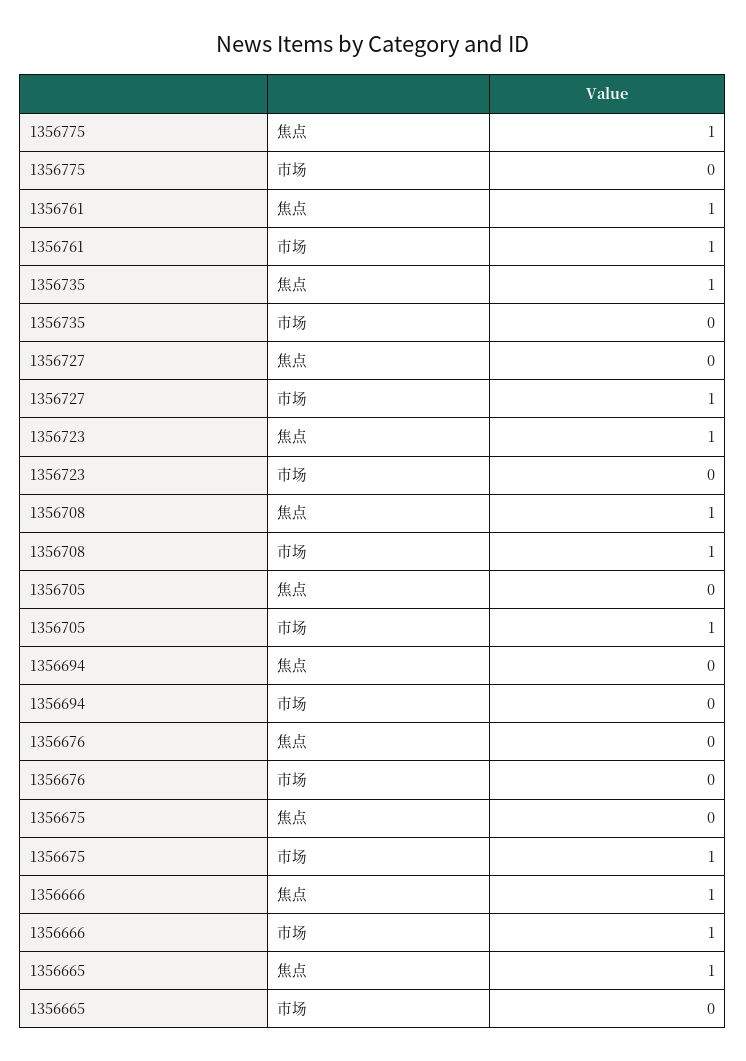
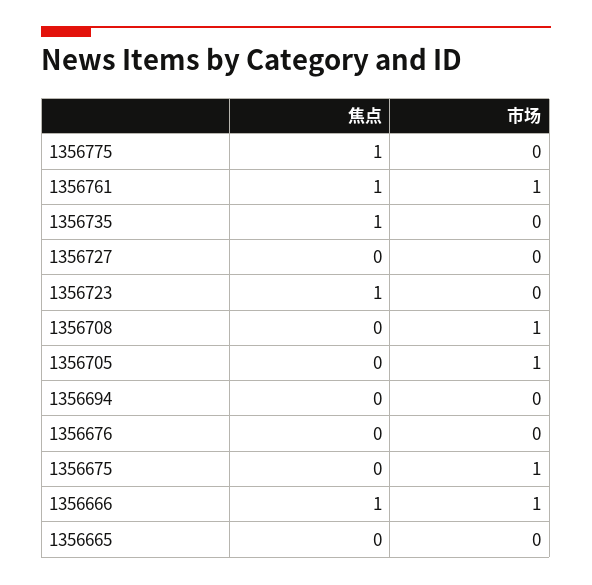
1356727, 市场: 1 -> 0
1356708, 焦点: 1 -> 0
1356665, 焦点: 1 -> 0

